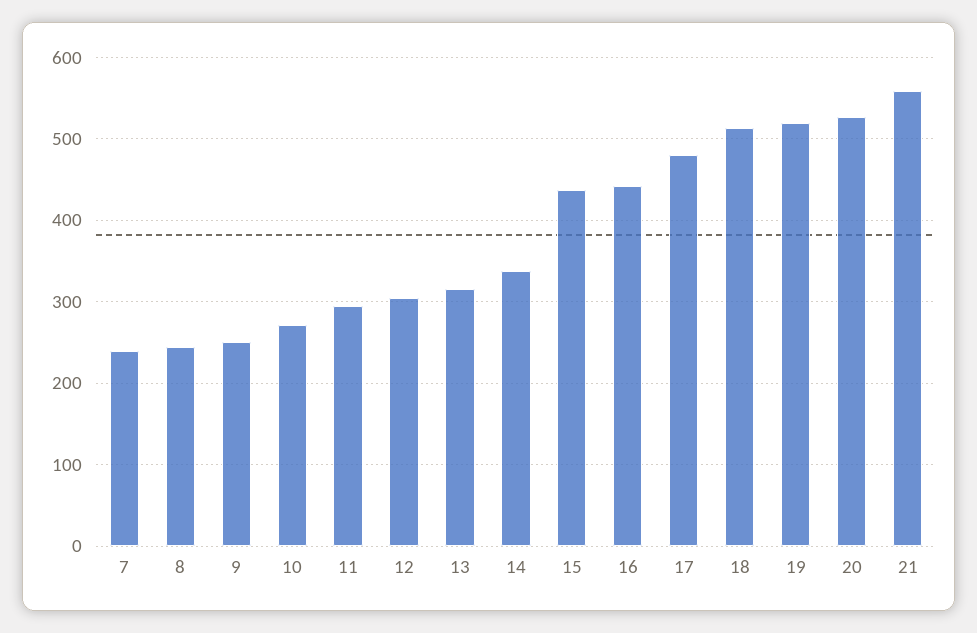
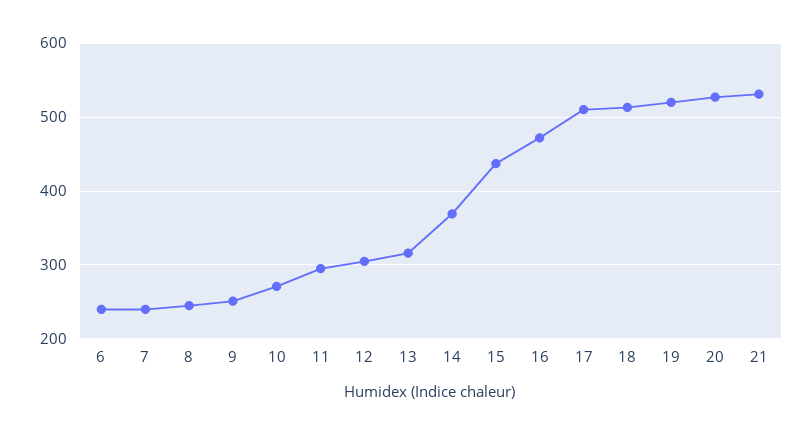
14: 340 -> 370
16: 440 -> 470
17: 480 -> 510
21: 560 -> 530
6: none -> 240

